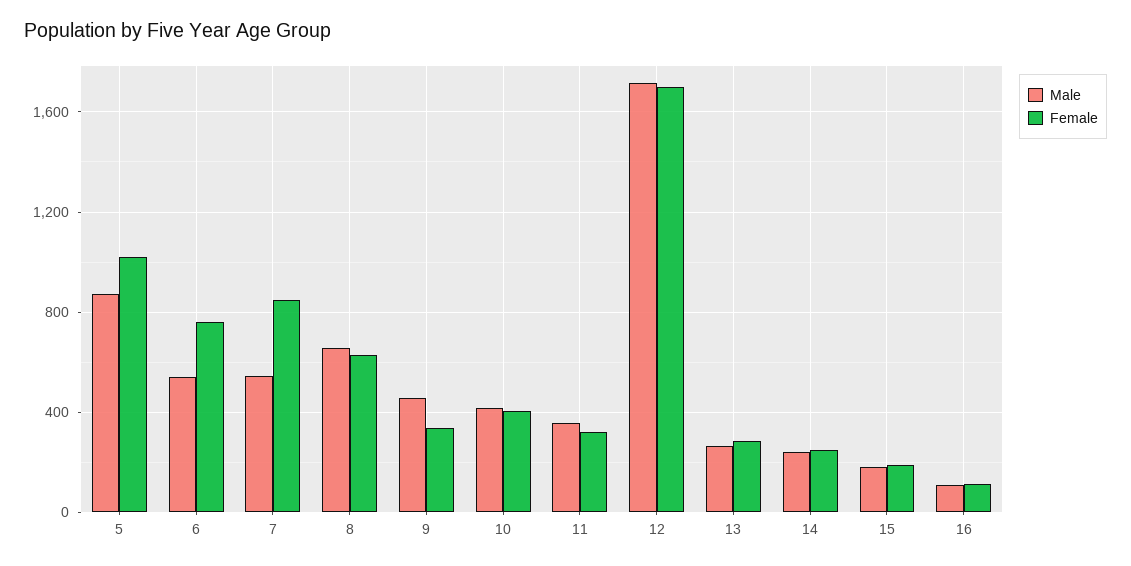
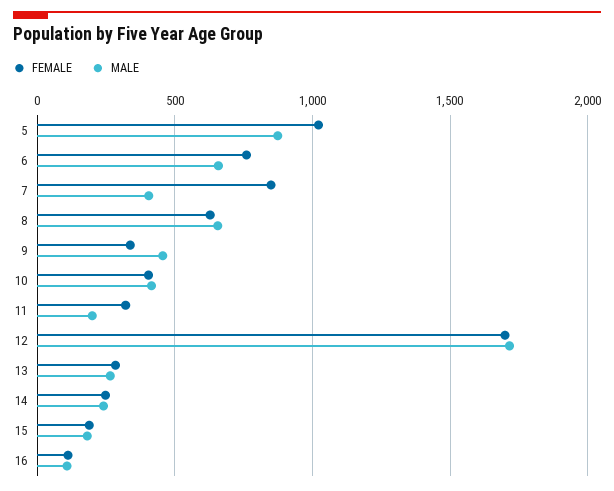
Male, 6: 550 -> 650
Male, 7: 550 -> 400
Male, 11: 350 -> 200

